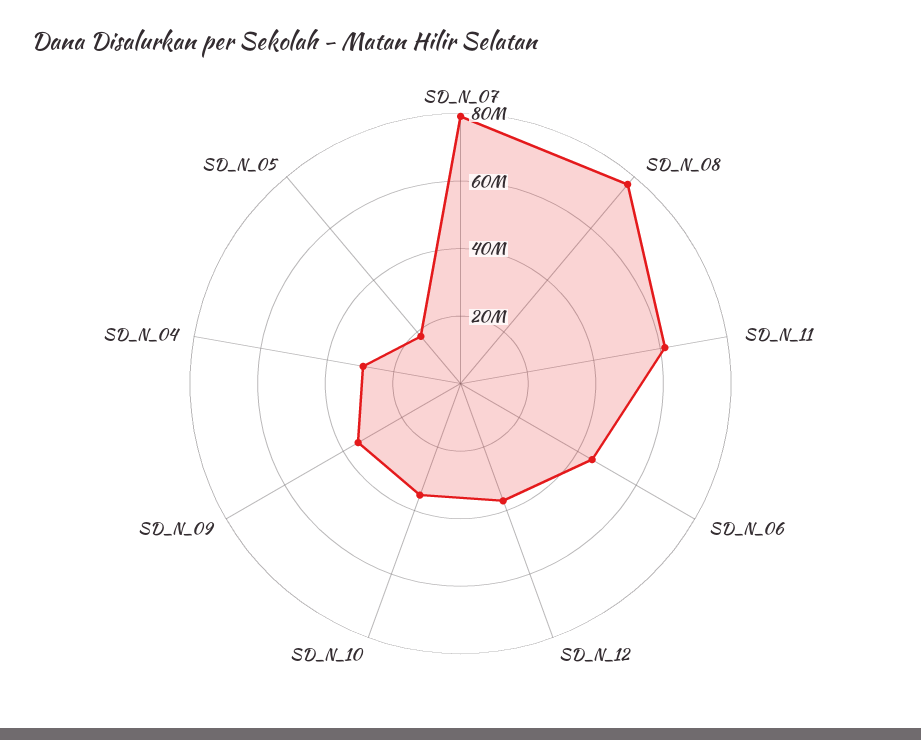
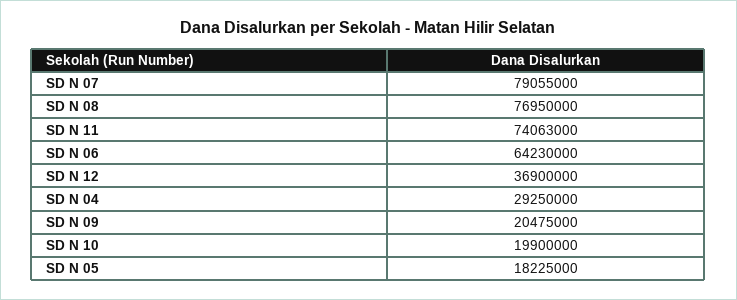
SD_N_11: 60000000 -> 74063000
SD_N_06: 45000000 -> 64230000
SD_N_10: 35000000 -> 19900000
SD_N_09: 35000000 -> 20475000

